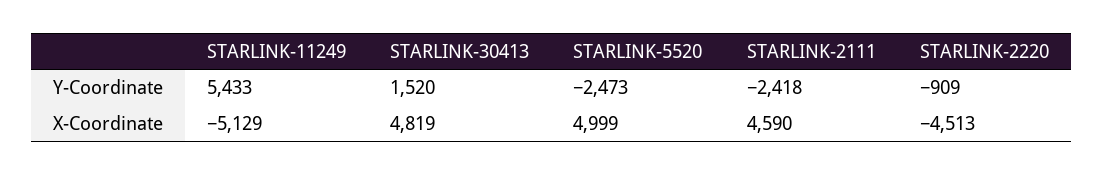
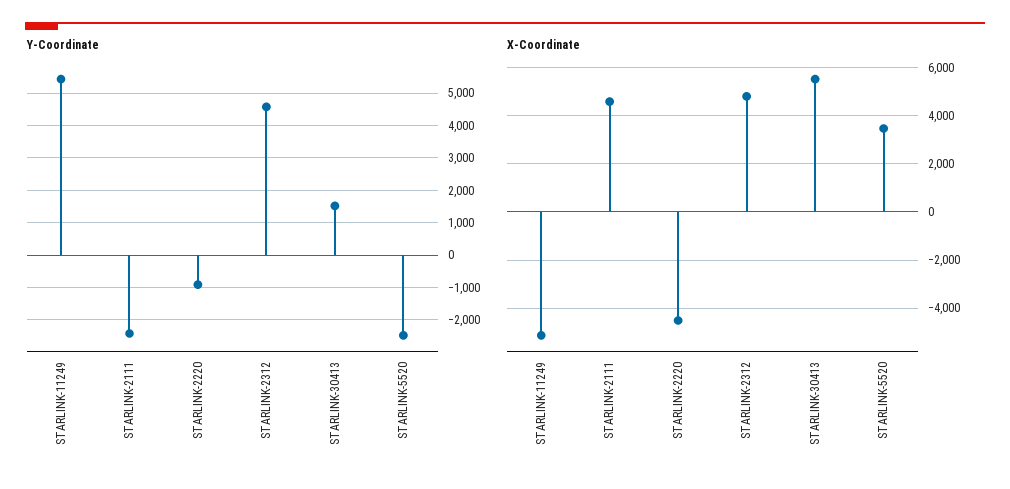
X-Coordinate, STARLINK-30413: 4819 -> 5500
X-Coordinate, STARLINK-5520: 4999 -> 3500
Y-Coordinate, STARLINK-2312: none -> 4600
X-Coordinate, STARLINK-2312: none -> 4750

